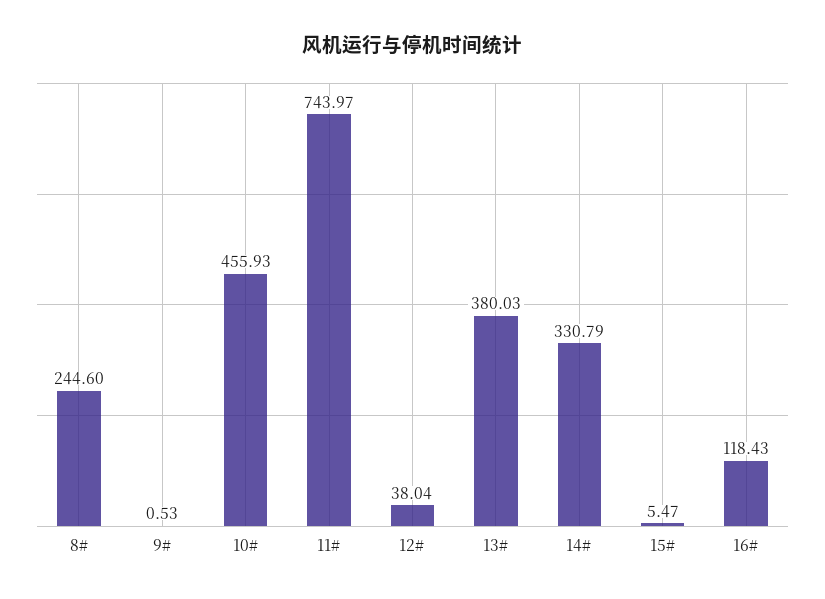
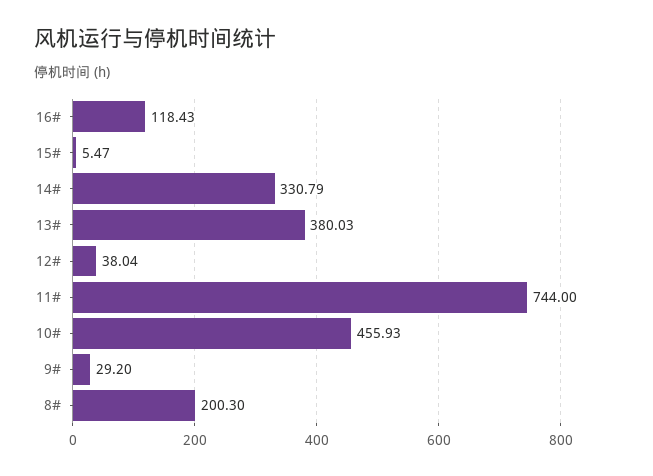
8#: 244.6 -> 200.3
9#: 0.53 -> 29.2
11#: 743.97 -> 744

